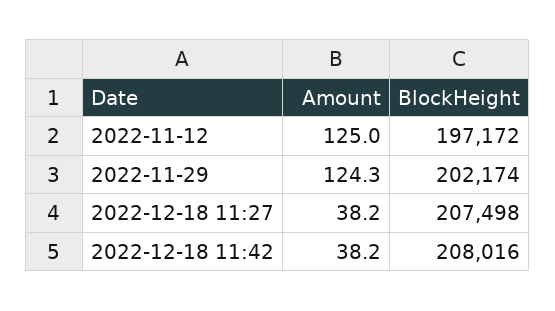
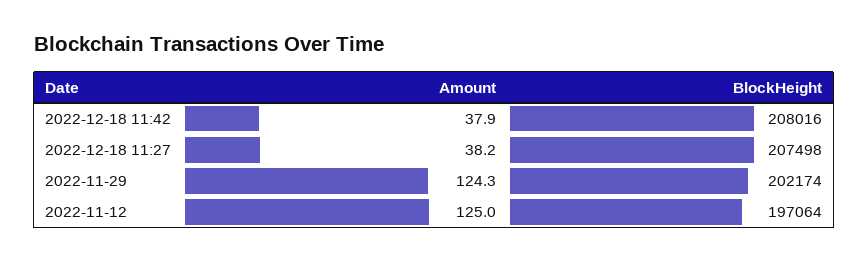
BlockHeight, 2022-11-12: 197172 -> 197064
Amount, 2022-12-18 11:42: 38.2 -> 37.9

